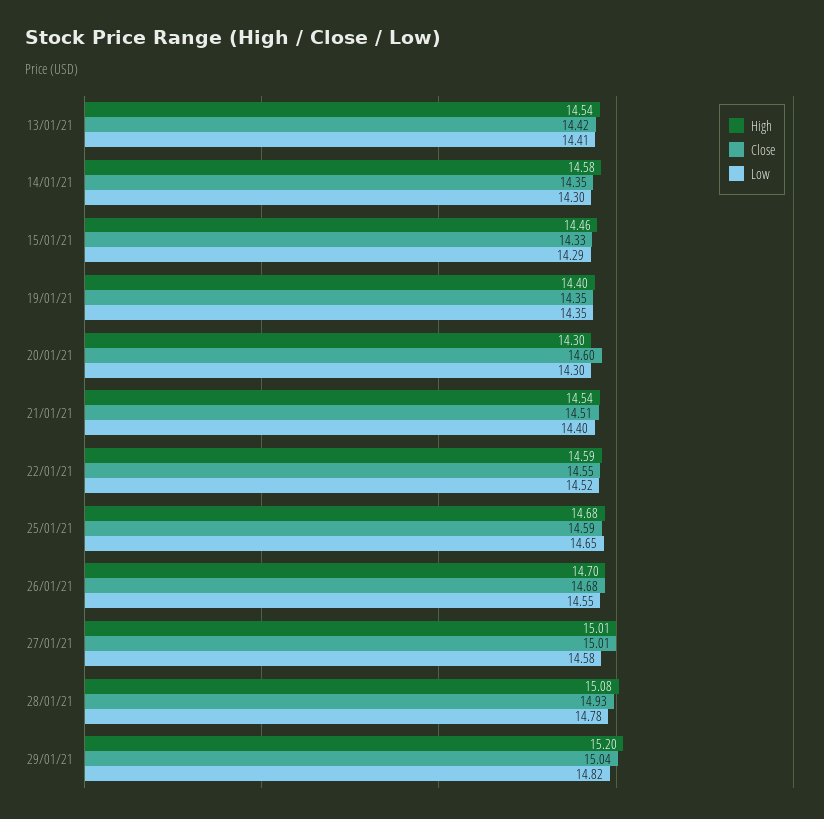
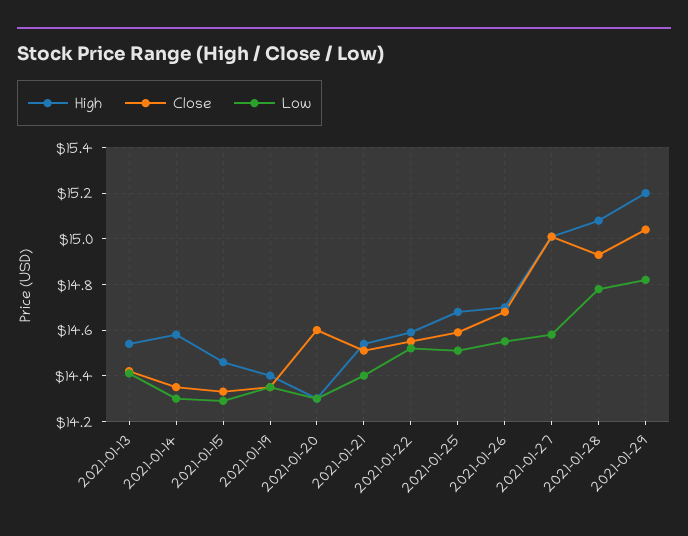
Low, 25/01/21: 14.65 -> 14.5

